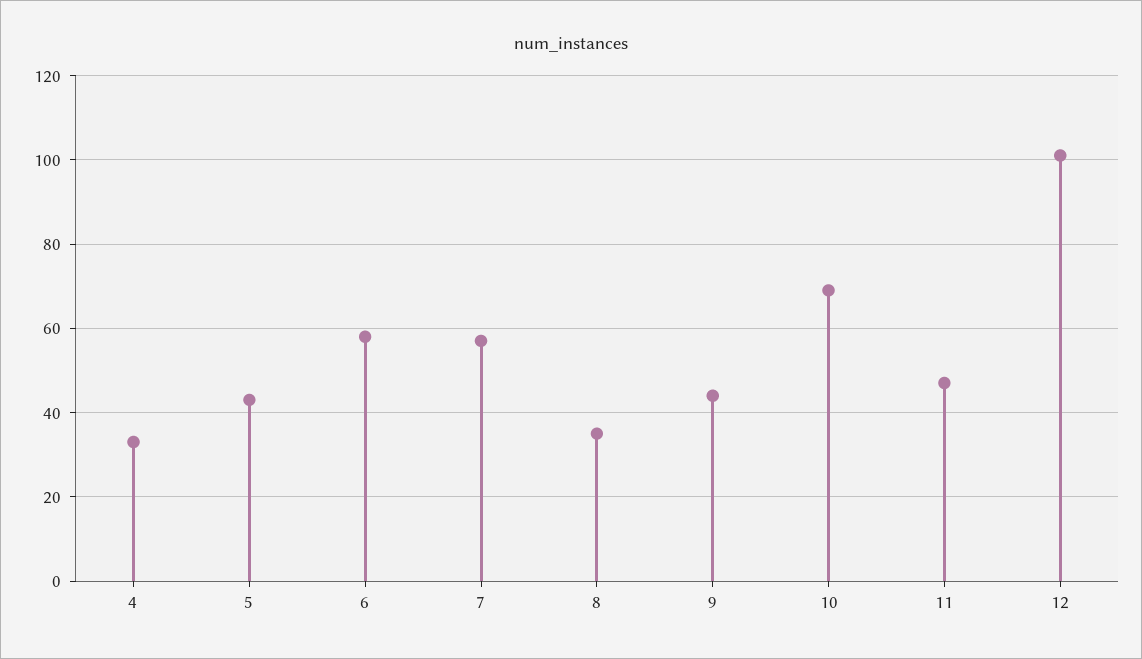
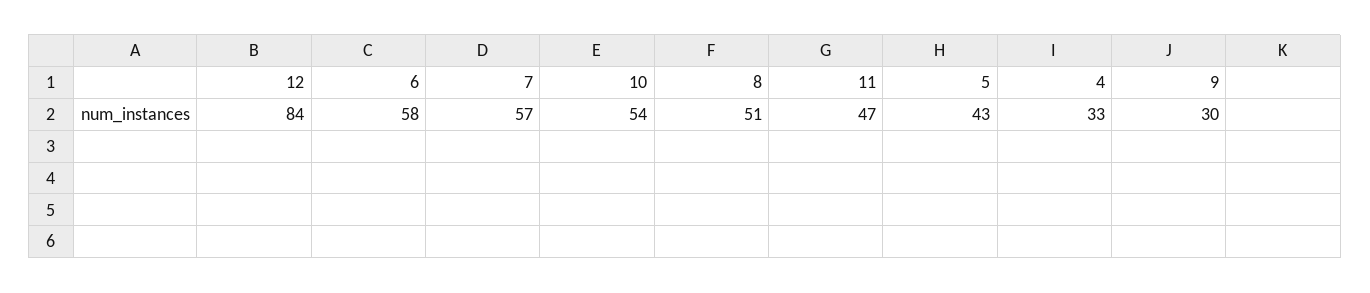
8: 35 -> 51
9: 45 -> 30
10: 70 -> 54
12: 100 -> 84

